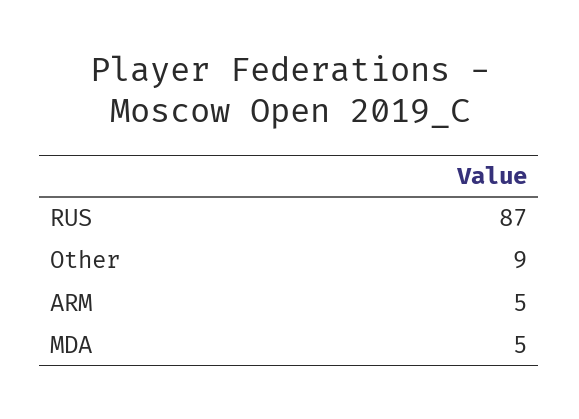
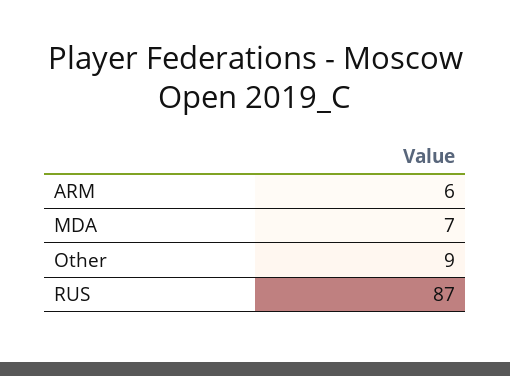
ARM: 5 -> 6
MDA: 5 -> 7

